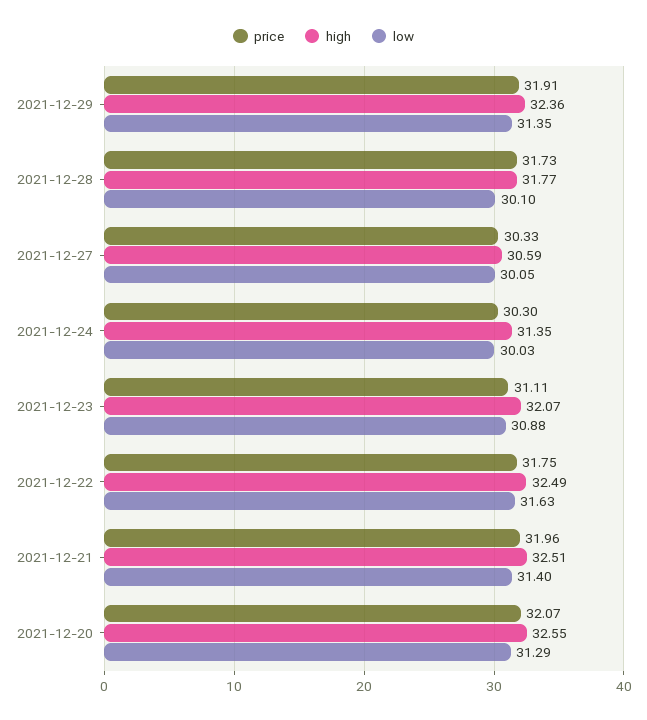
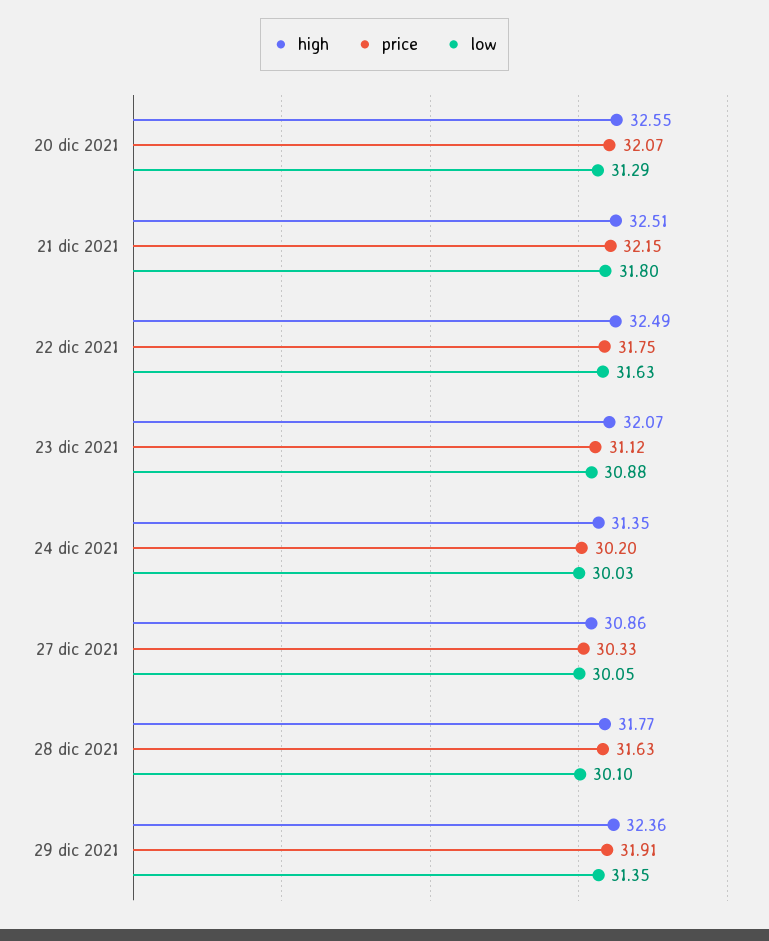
price, 2021-12-28: 31.73 -> 31.63
high, 2021-12-27: 30.59 -> 30.86
price, 2021-12-24: 30.3 -> 30.2
price, 2021-12-23: 31.11 -> 31.12
price, 2021-12-21: 31.96 -> 32.15
low, 2021-12-21: 31.4 -> 31.8

